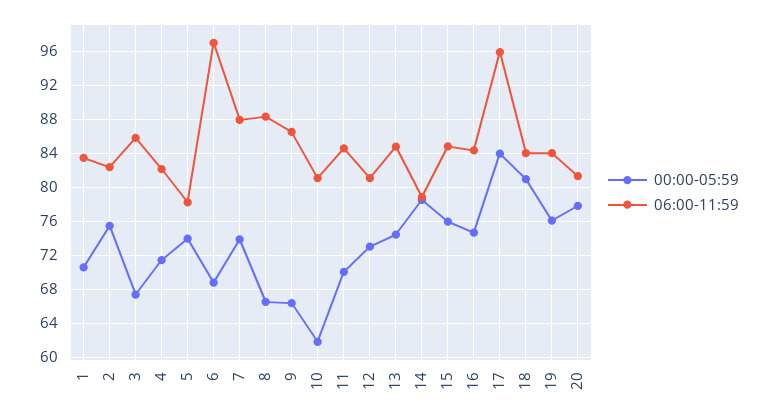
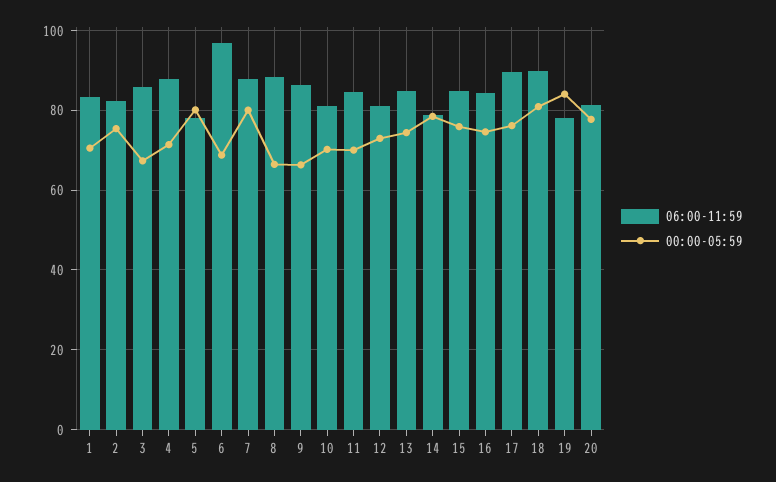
06:00-11:59, 4: 82 -> 88
00:00-05:59, 5: 74 -> 80
00:00-05:59, 7: 74 -> 80
00:00-05:59, 10: 62 -> 70
00:00-05:59, 17: 84 -> 76
06:00-11:59, 17: 96 -> 90
06:00-11:59, 18: 84 -> 90
00:00-05:59, 19: 76 -> 84
06:00-11:59, 19: 84 -> 78

